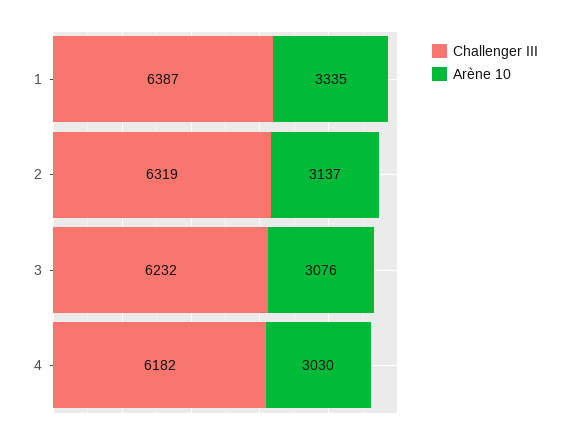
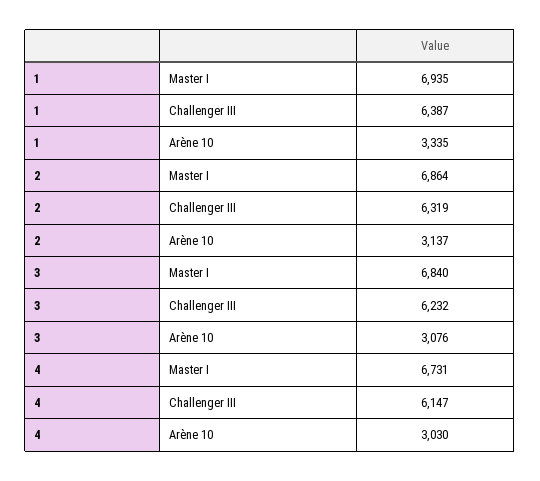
Challenger III, 4: 6182 -> 6147
Master I, 1: none -> 6935
Master I, 2: none -> 6864
Master I, 3: none -> 6840
Master I, 4: none -> 6731

